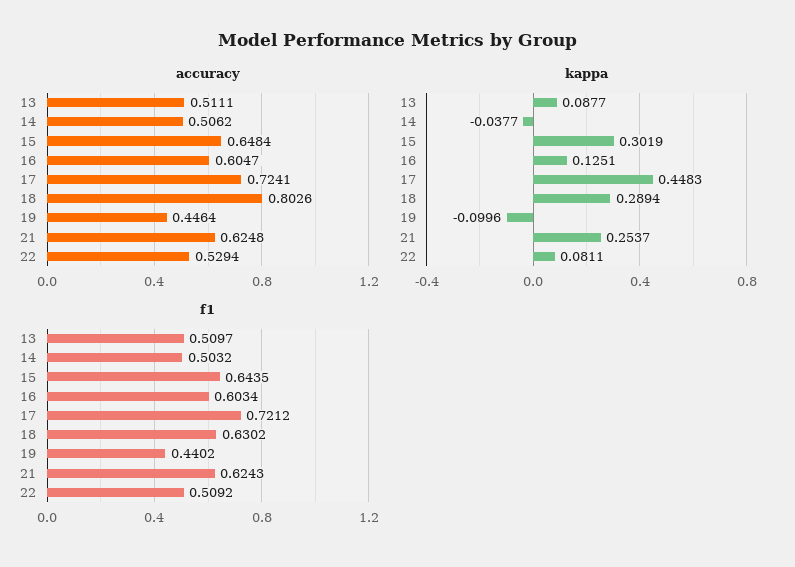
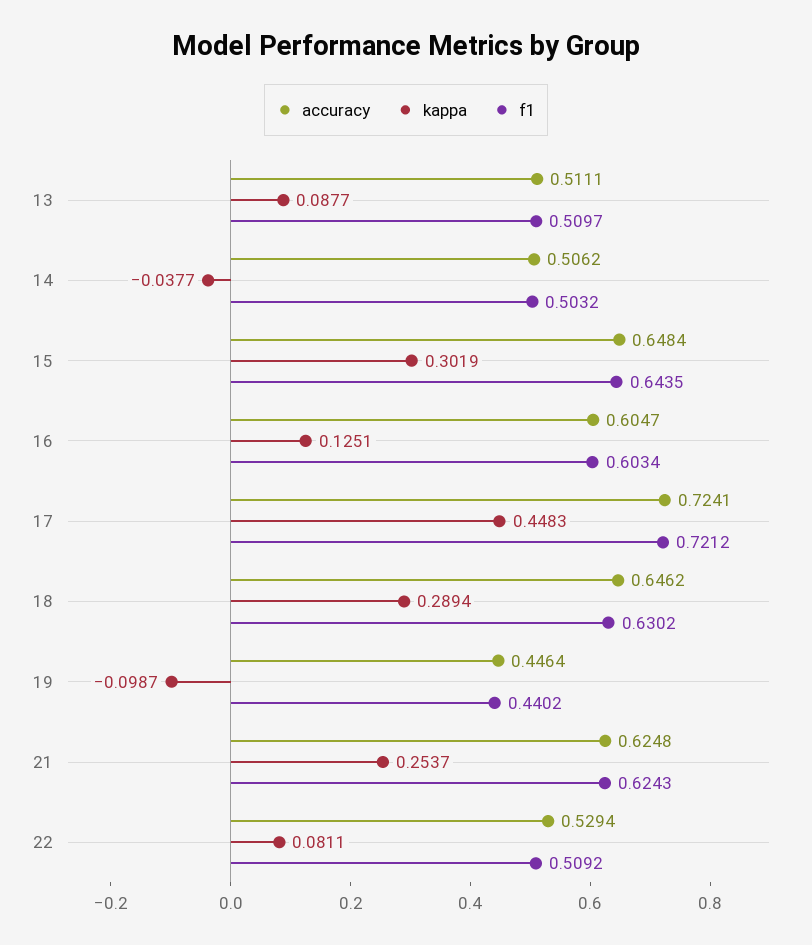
accuracy, 18: 0.8026 -> 0.6462
kappa, 19: -0.0996 -> -0.0987

